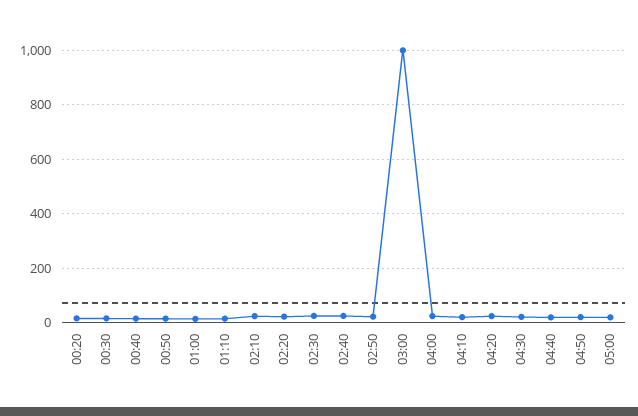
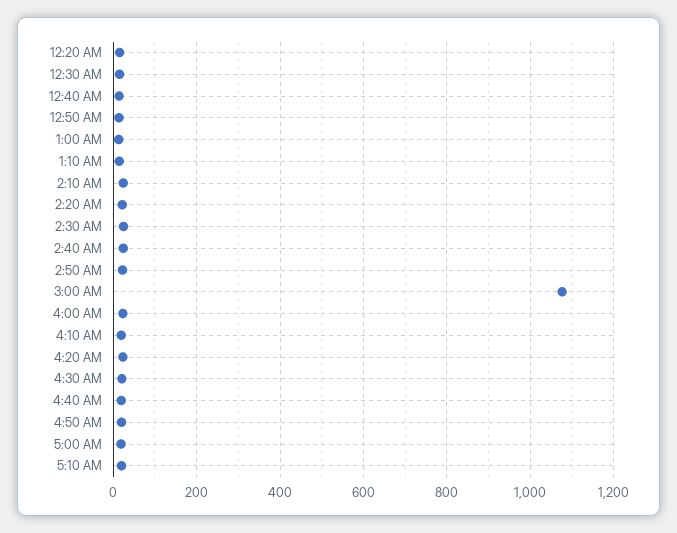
03:00: 1000 -> 1080
5:10 AM: none -> 20

